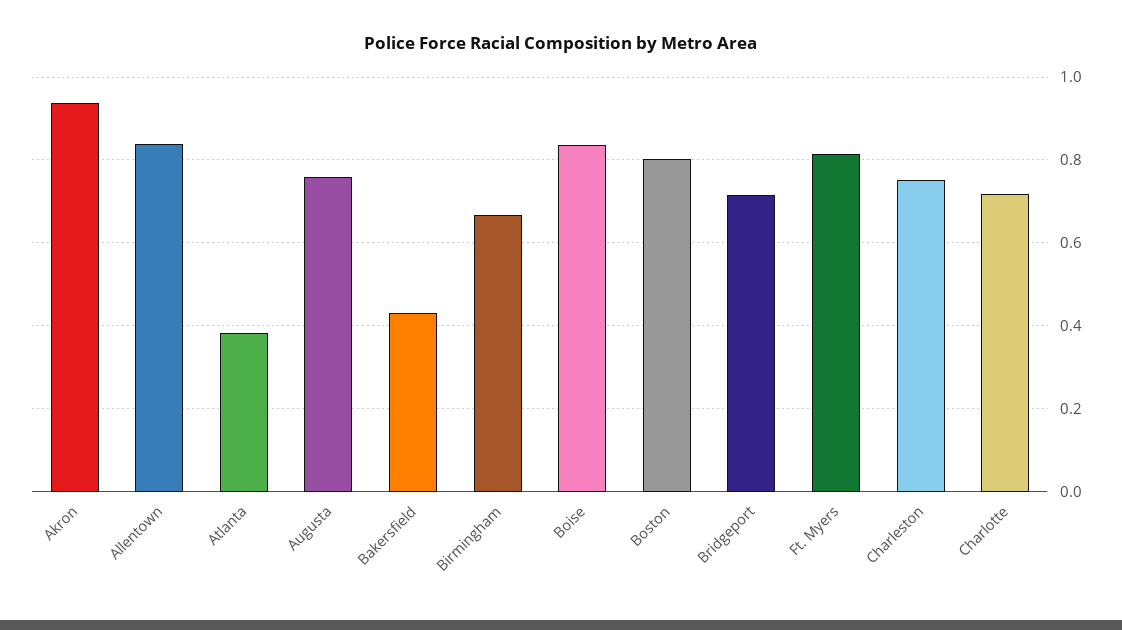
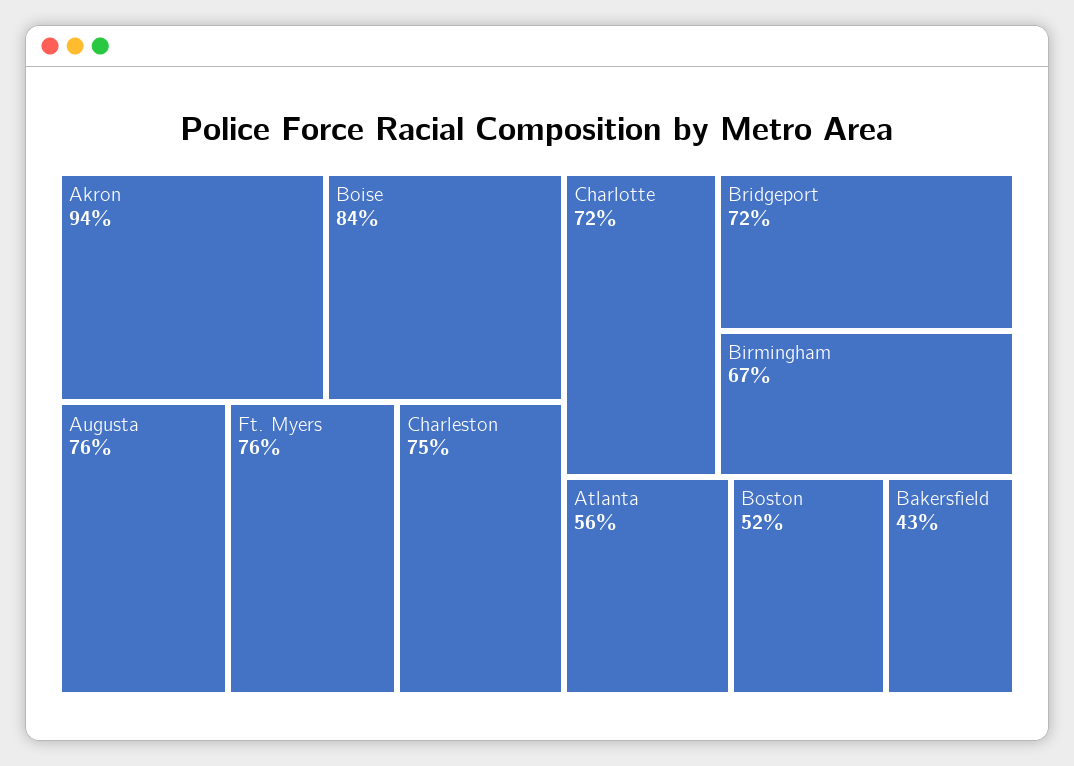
Allentown: 0.84 -> none
Atlanta: 0.38 -> 0.56
Boston: 0.8 -> 0.52
Ft. Myers: 0.82 -> 0.76

